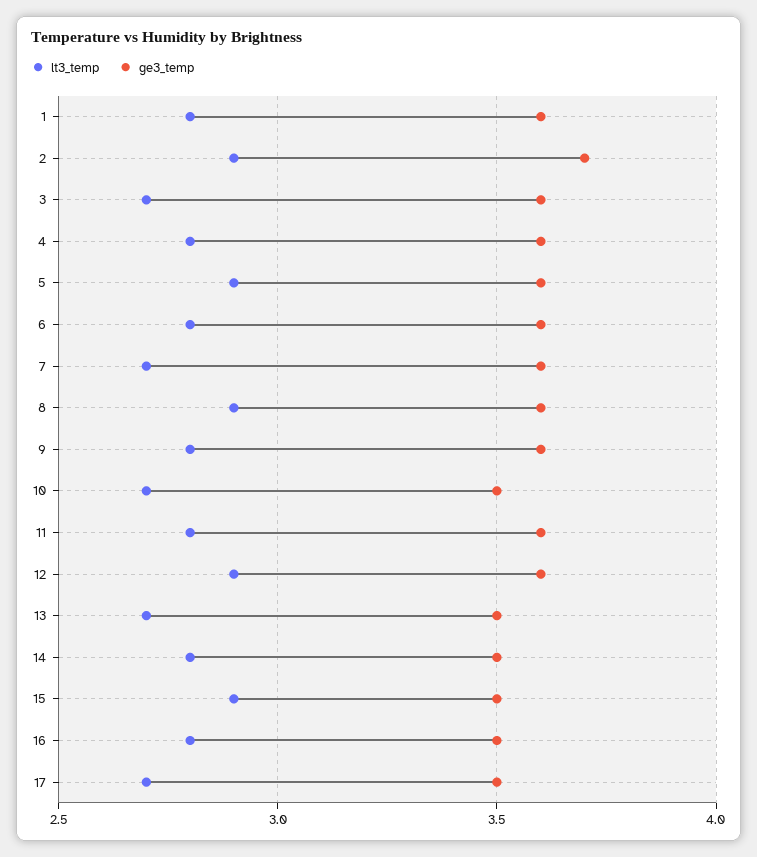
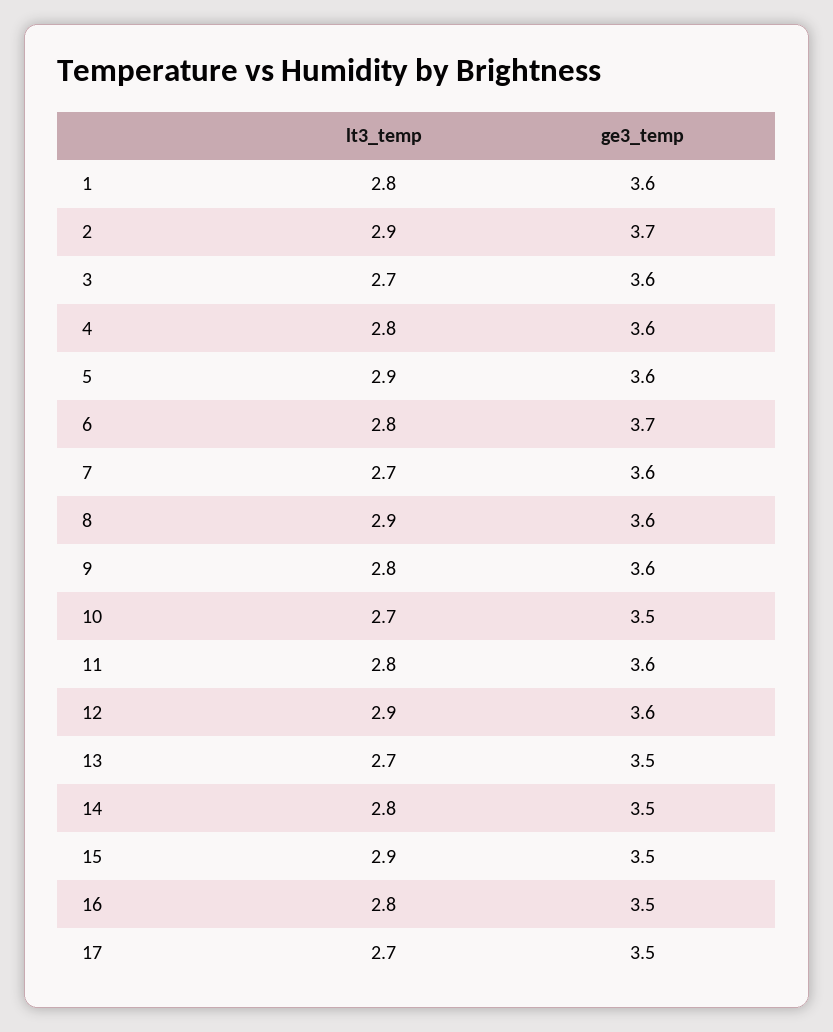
ge3_temp, 6: 3.6 -> 3.7

